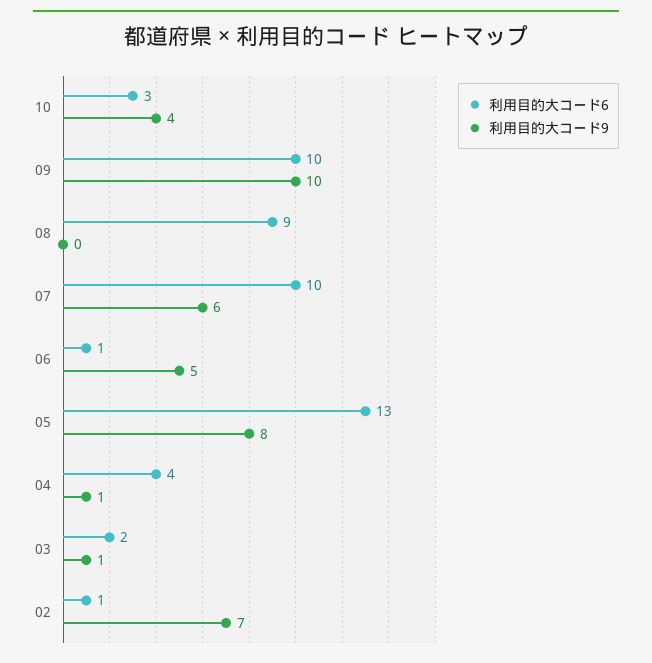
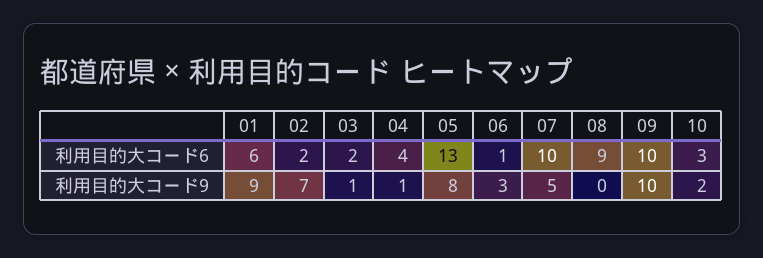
利用目的大コード9, 10: 4 -> 2
利用目的大コード9, 07: 6 -> 5
利用目的大コード9, 06: 5 -> 3
利用目的大コード6, 02: 1 -> 2
利用目的大コード6, 01: none -> 6
利用目的大コード9, 01: none -> 9

